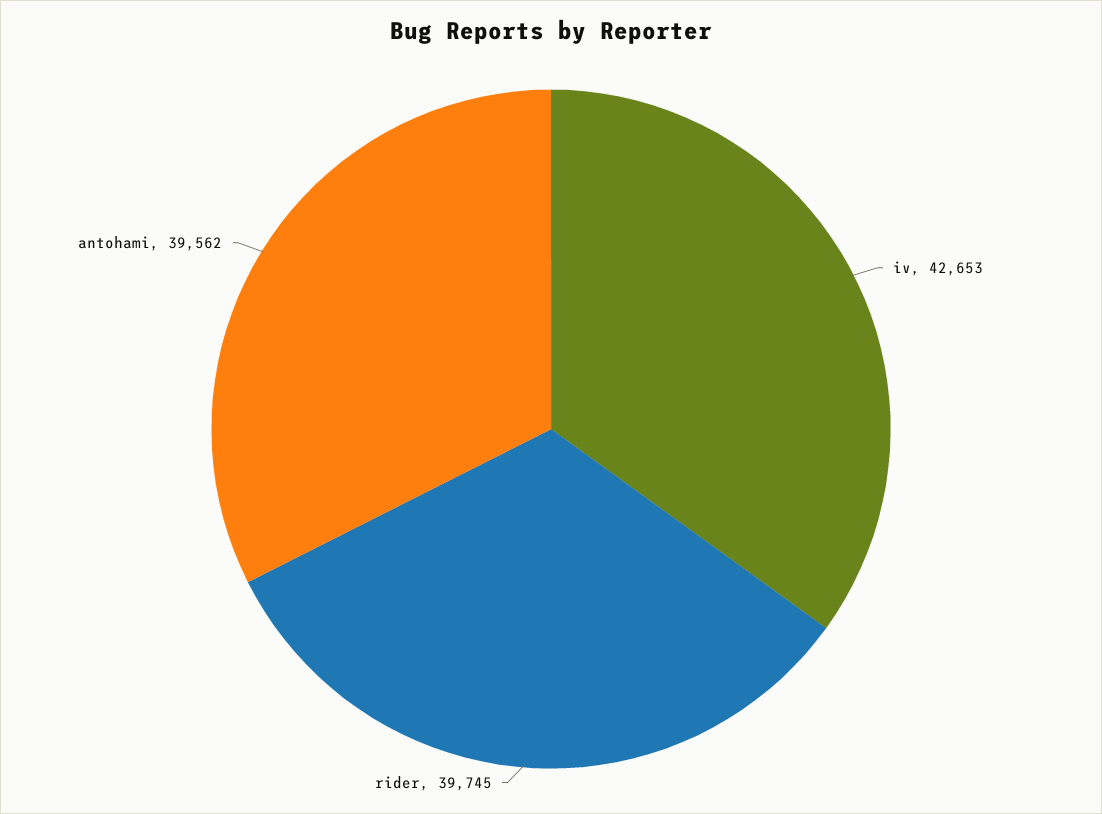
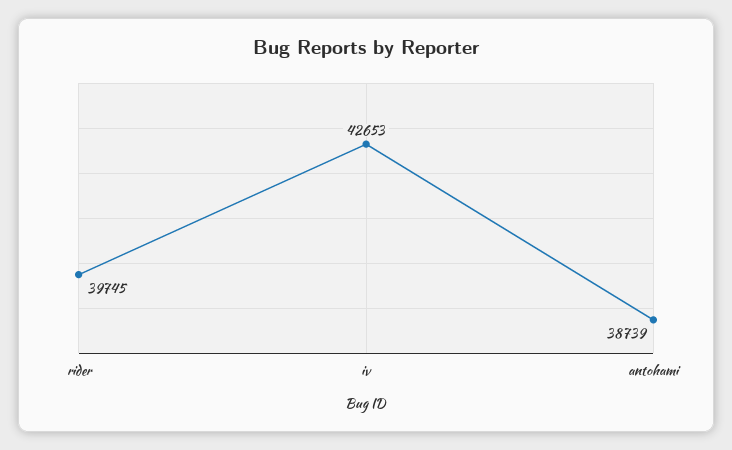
antohami: 39562 -> 38739

